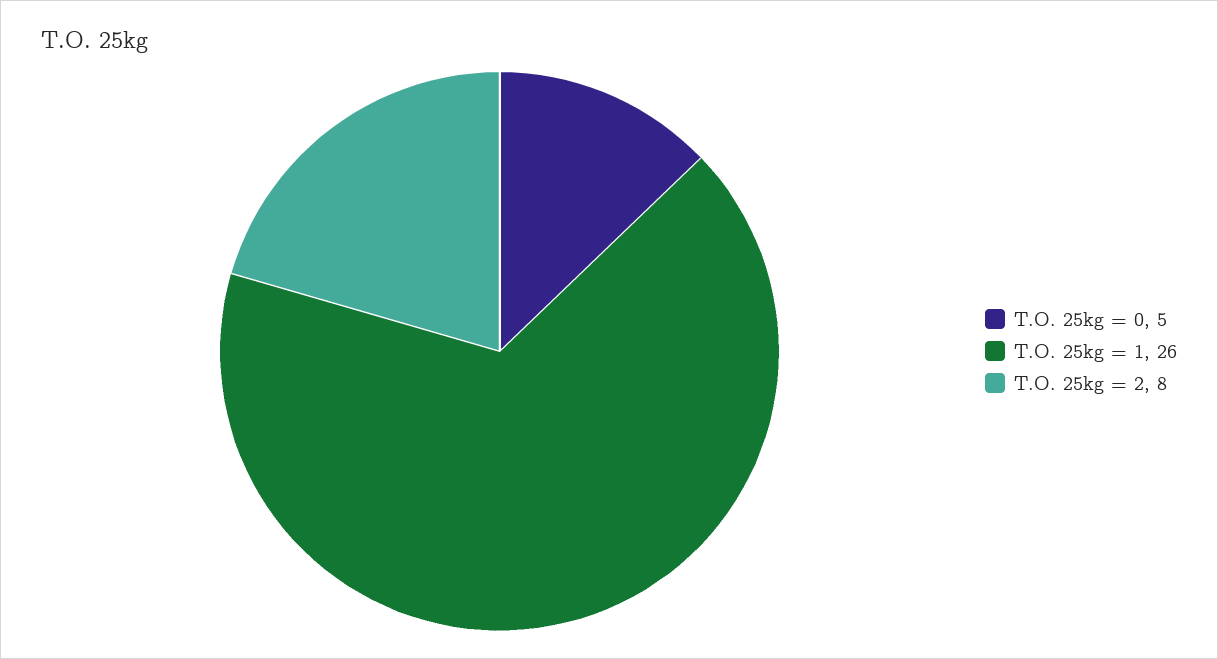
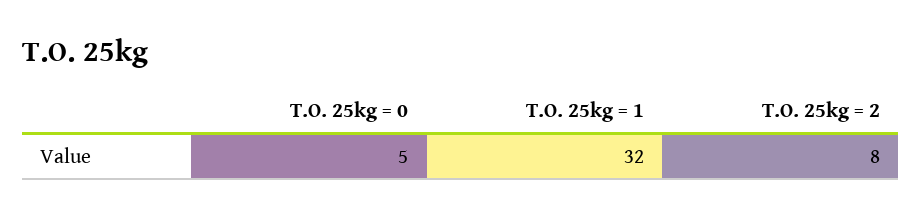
T.O. 25kg = 1: 26 -> 32

